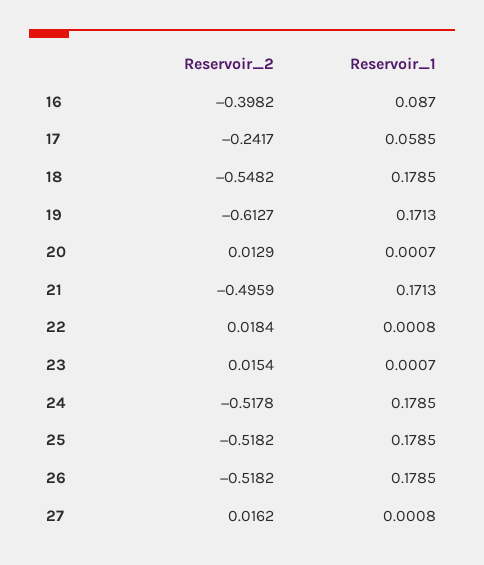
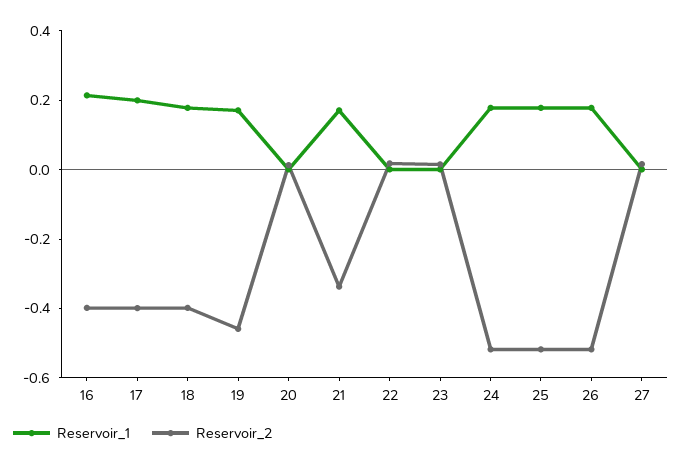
Reservoir_1, 16: 0.087 -> 0.2
Reservoir_2, 17: -0.2417 -> -0.4
Reservoir_1, 17: 0.0585 -> 0.2
Reservoir_2, 18: -0.5482 -> -0.4
Reservoir_2, 19: -0.6127 -> -0.45
Reservoir_2, 21: -0.4959 -> -0.35

